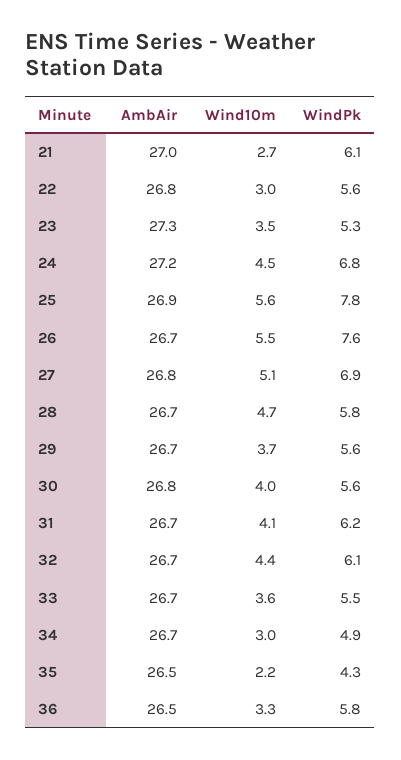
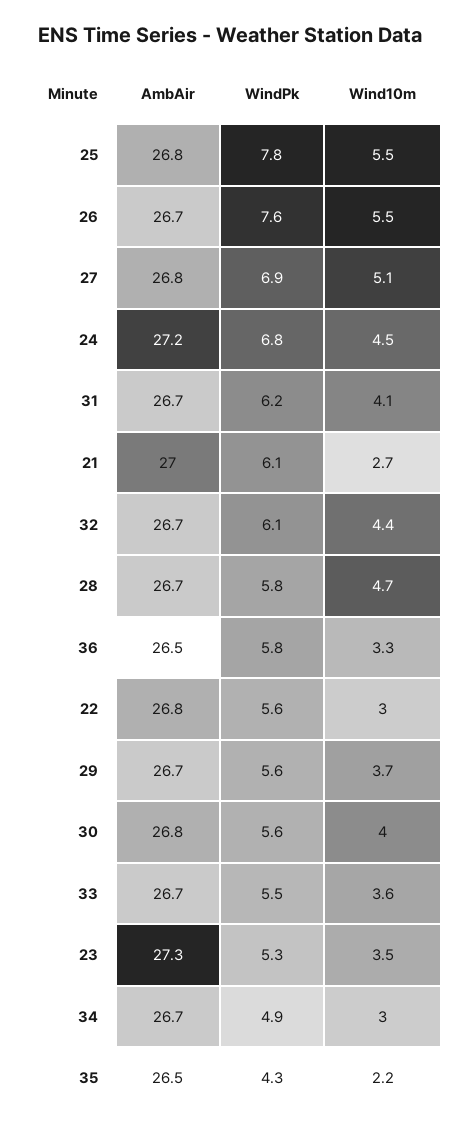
AmbAir, 25: 26.9 -> 26.8
Wind10m, 25: 5.6 -> 5.5

